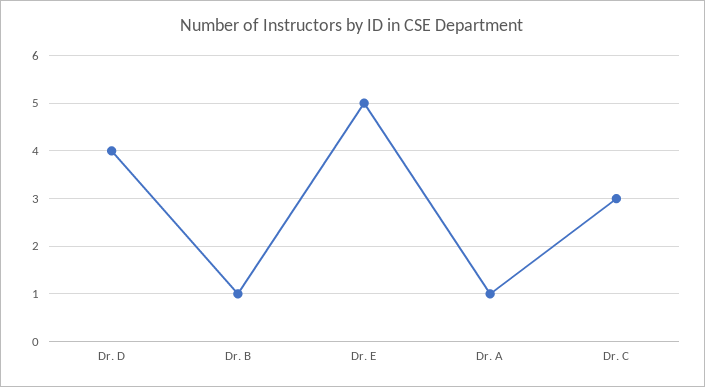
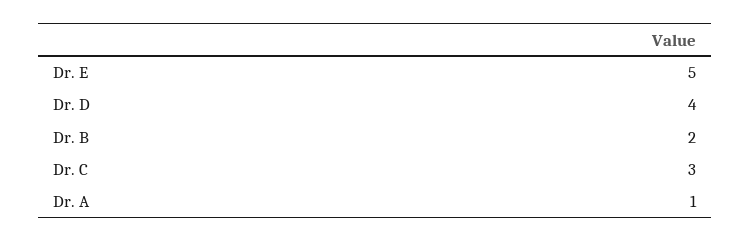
Dr. B: 1 -> 2

